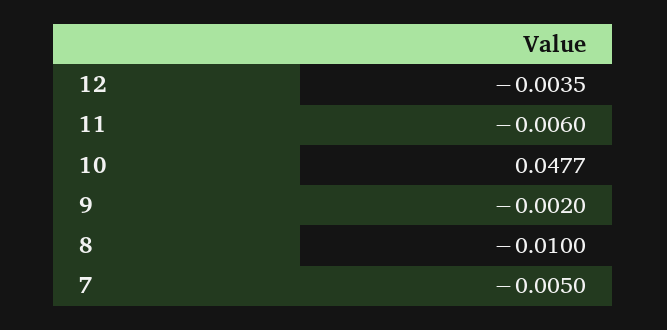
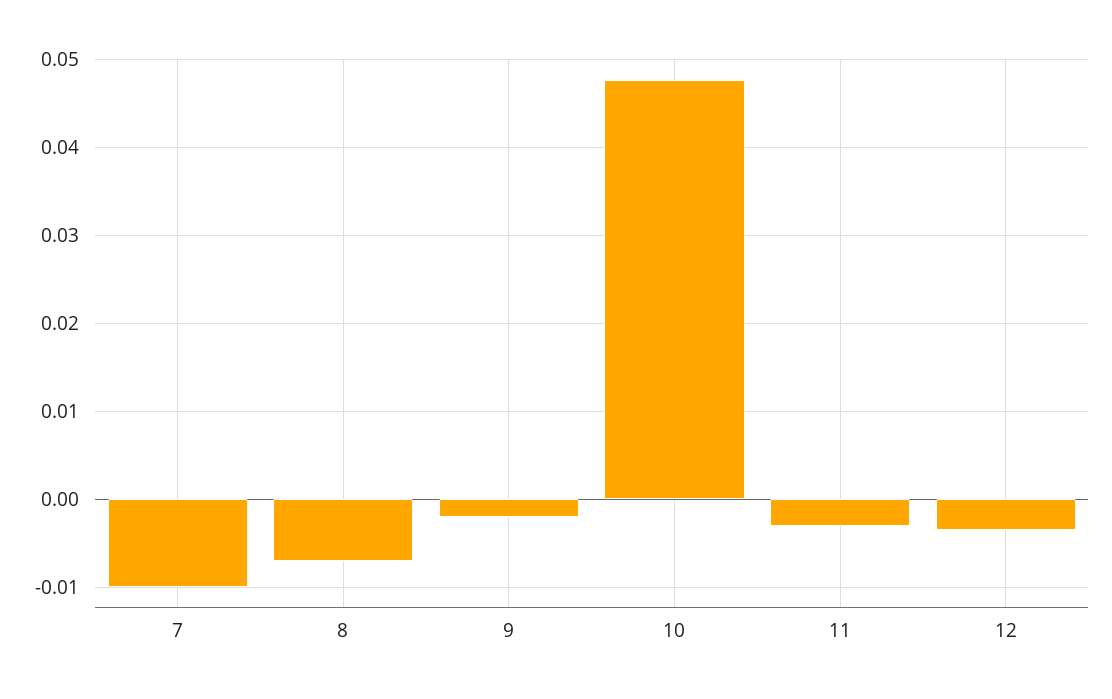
11: -0.006 -> -0.003
8: -0.01 -> -0.007
7: -0.005 -> -0.01

